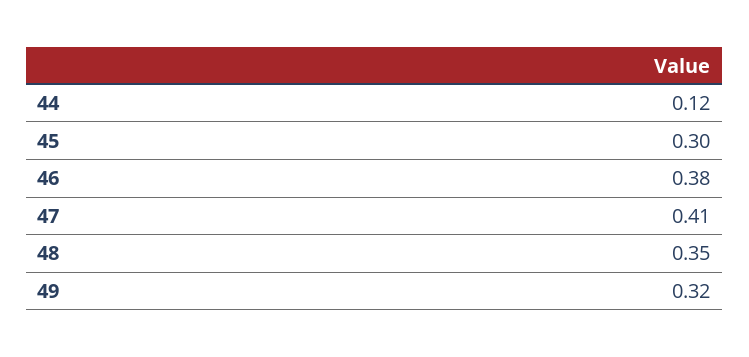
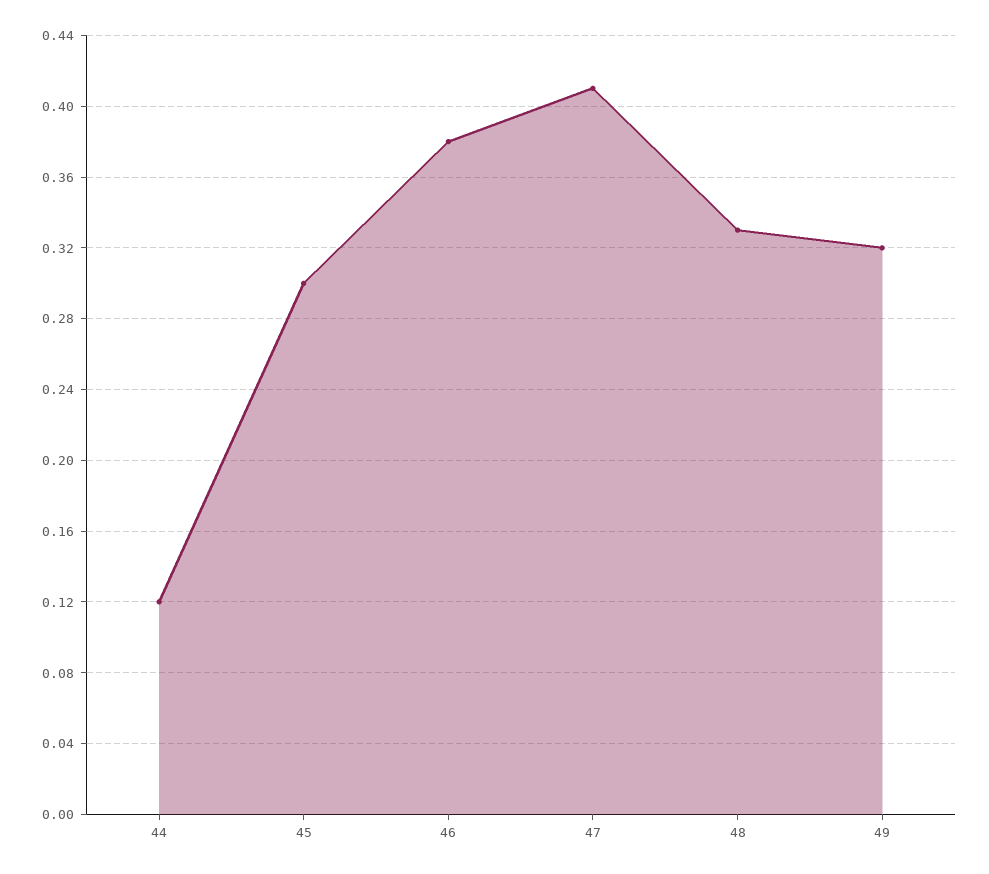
48: 0.35 -> 0.33

